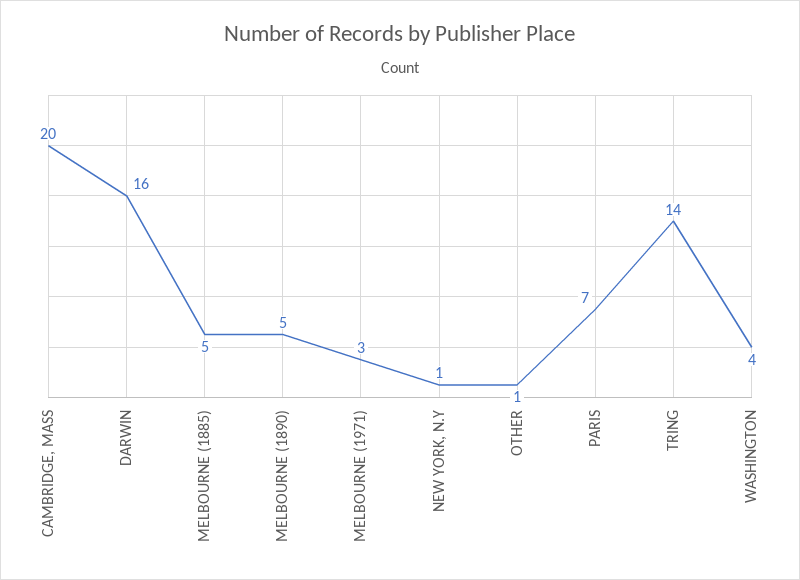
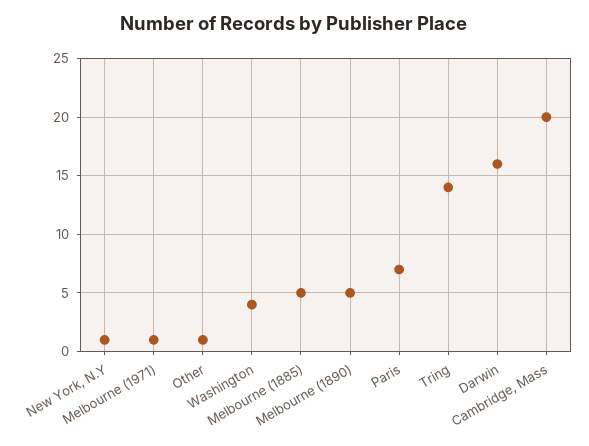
MELBOURNE (1971): 3 -> 1

